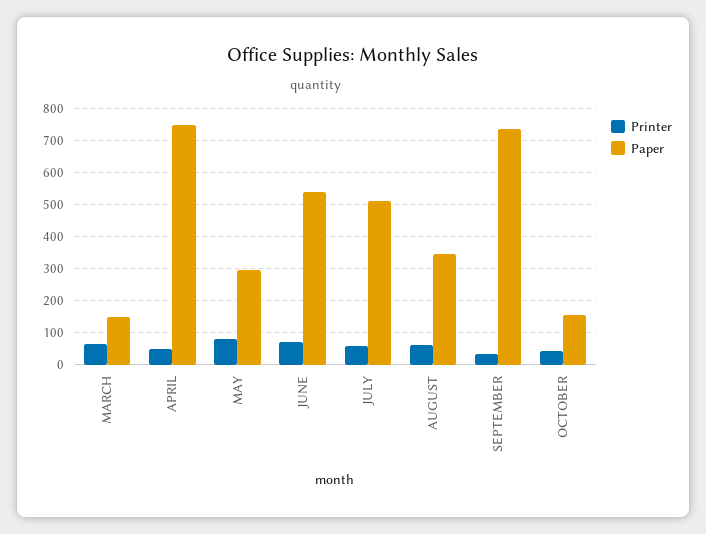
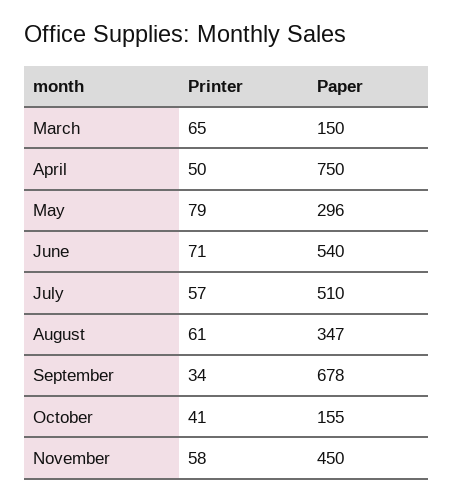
Paper, SEPTEMBER: 740 -> 678
Printer, November: none -> 58
Paper, November: none -> 450

